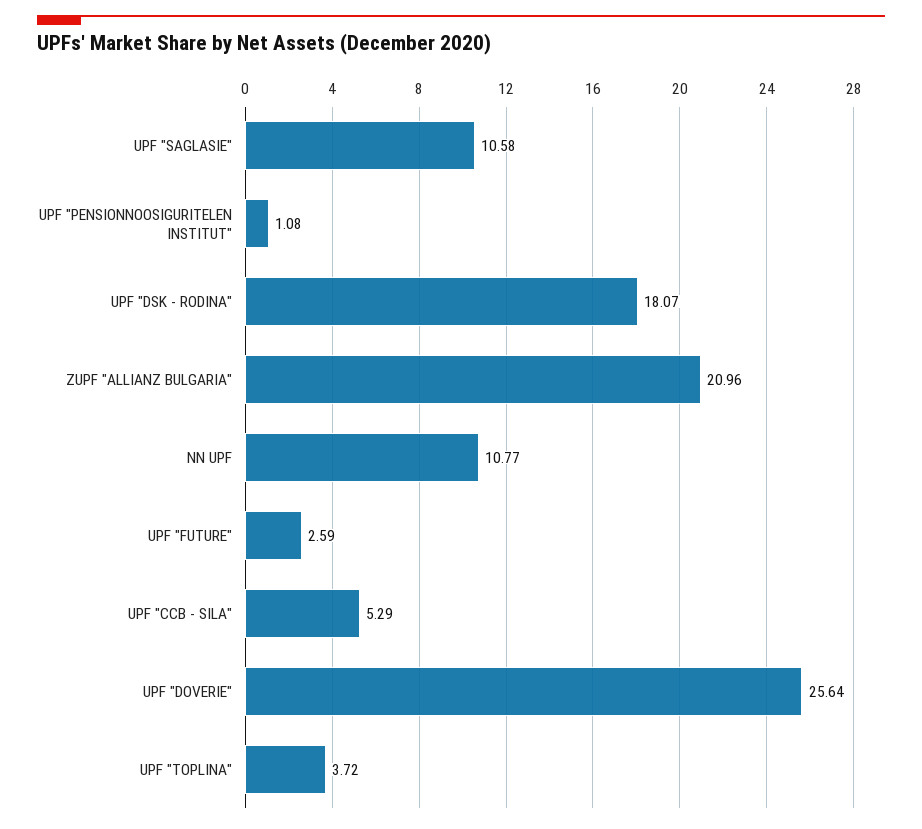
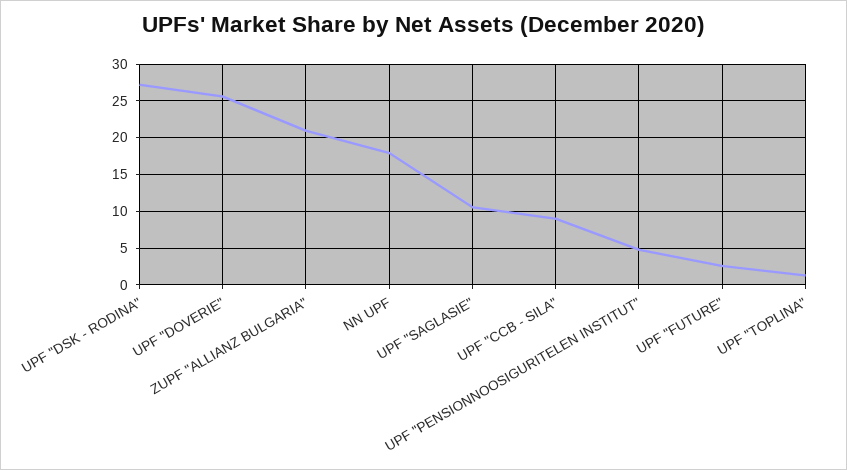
UPF "PENSIONNOOSIGURITELEN INSTITUT": 1.08 -> 5
UPF "DSK - RODINA": 18.07 -> 27
NN UPF: 10.77 -> 18
UPF "CCB - SILA": 5.29 -> 9
UPF "TOPLINA": 3.72 -> 1

